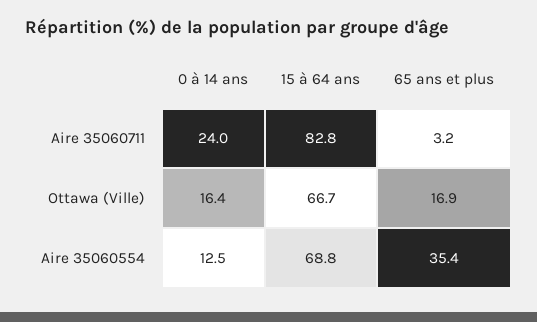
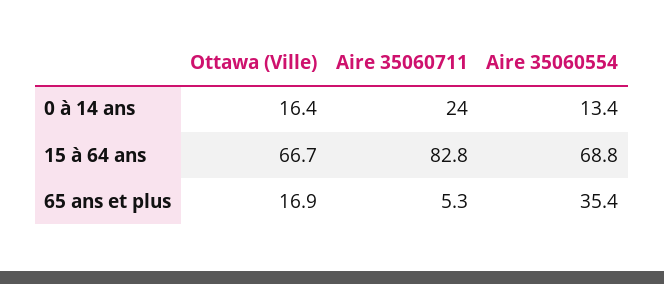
65 ans et plus, Aire 35060711: 3.2 -> 5.3
0 à 14 ans, Aire 35060554: 12.5 -> 13.4

